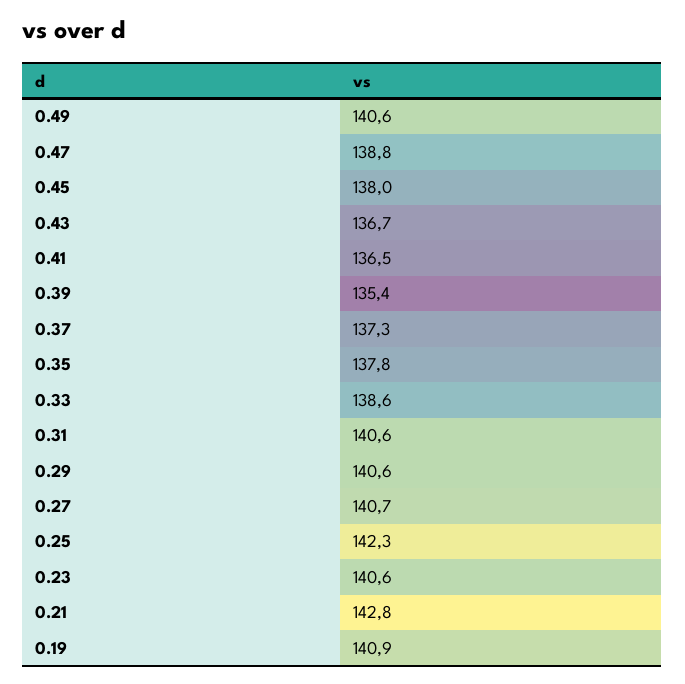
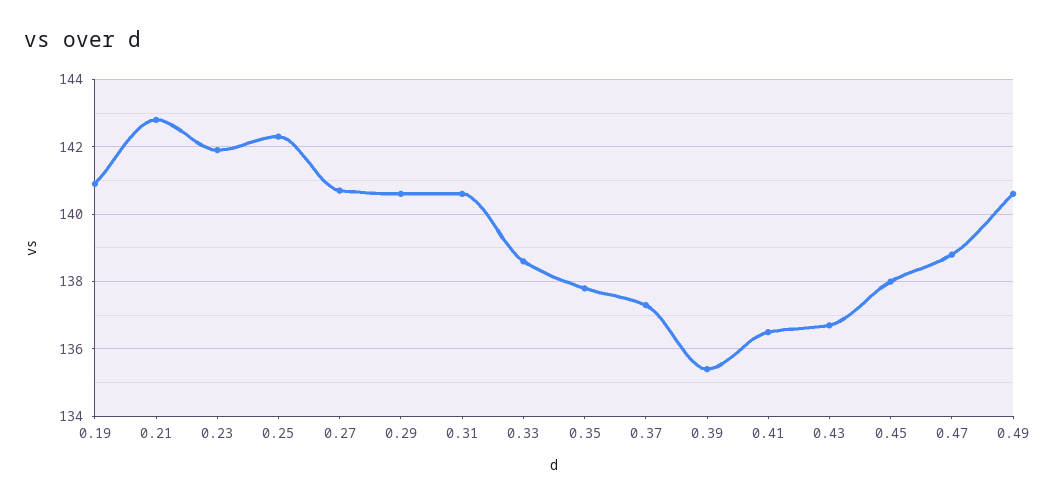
0.23: 140.6 -> 142

